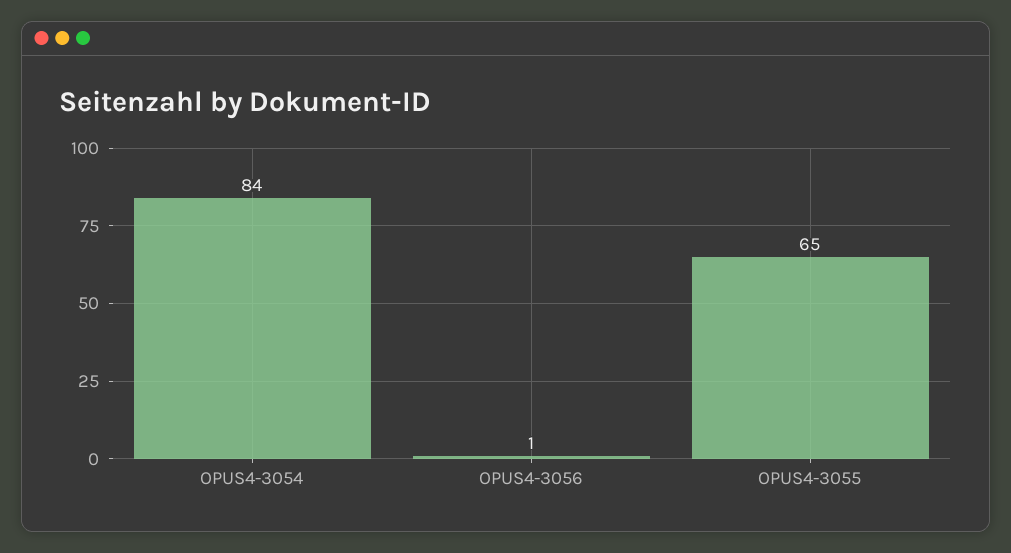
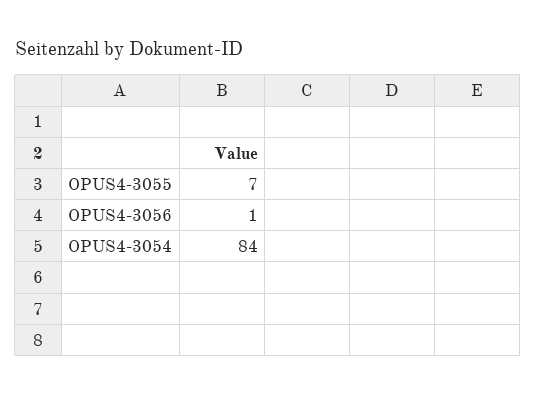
OPUS4-3055: 65 -> 7

